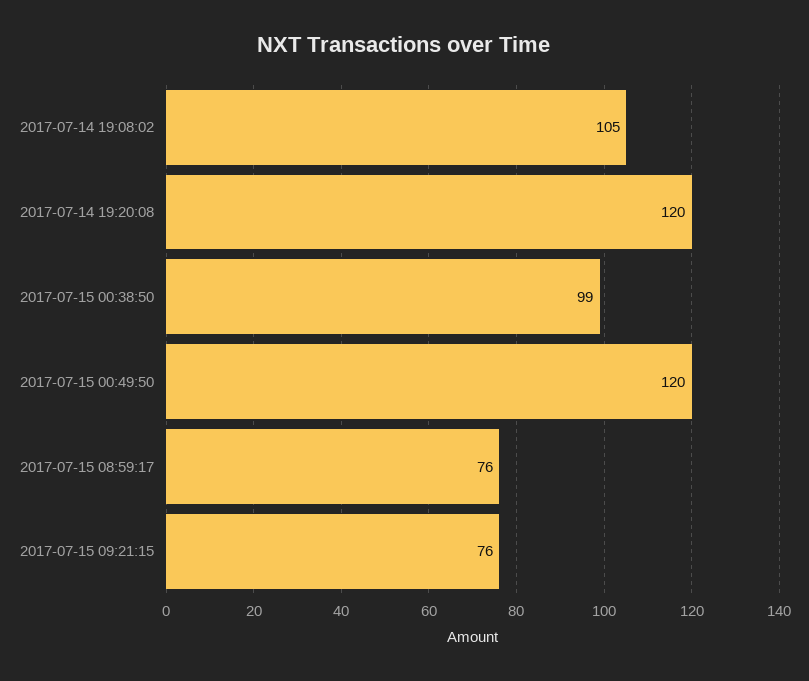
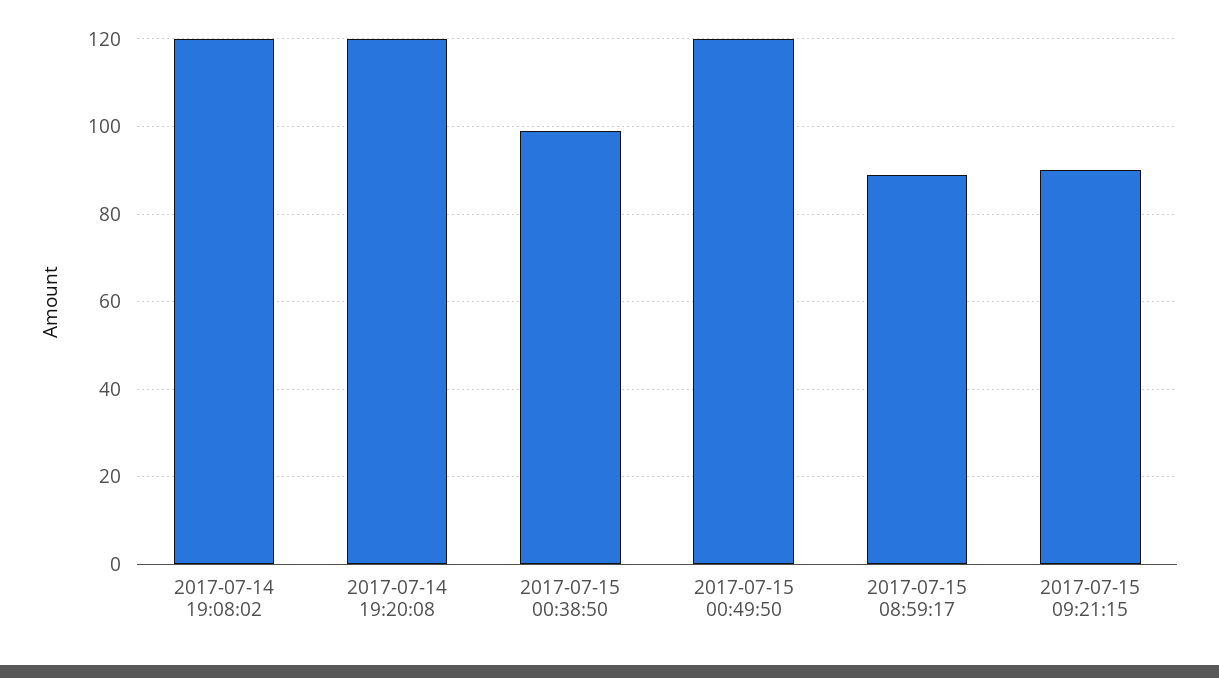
2017-07-14 19:08:02: 105 -> 120
2017-07-15 08:59:17: 76 -> 90
2017-07-15 09:21:15: 76 -> 90

